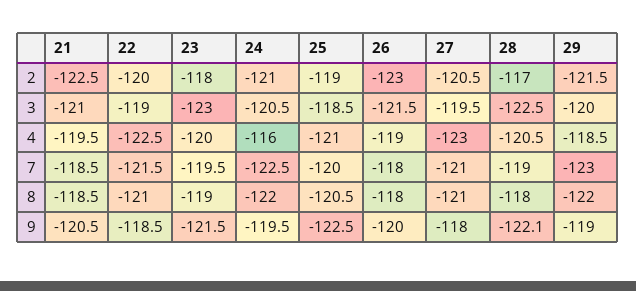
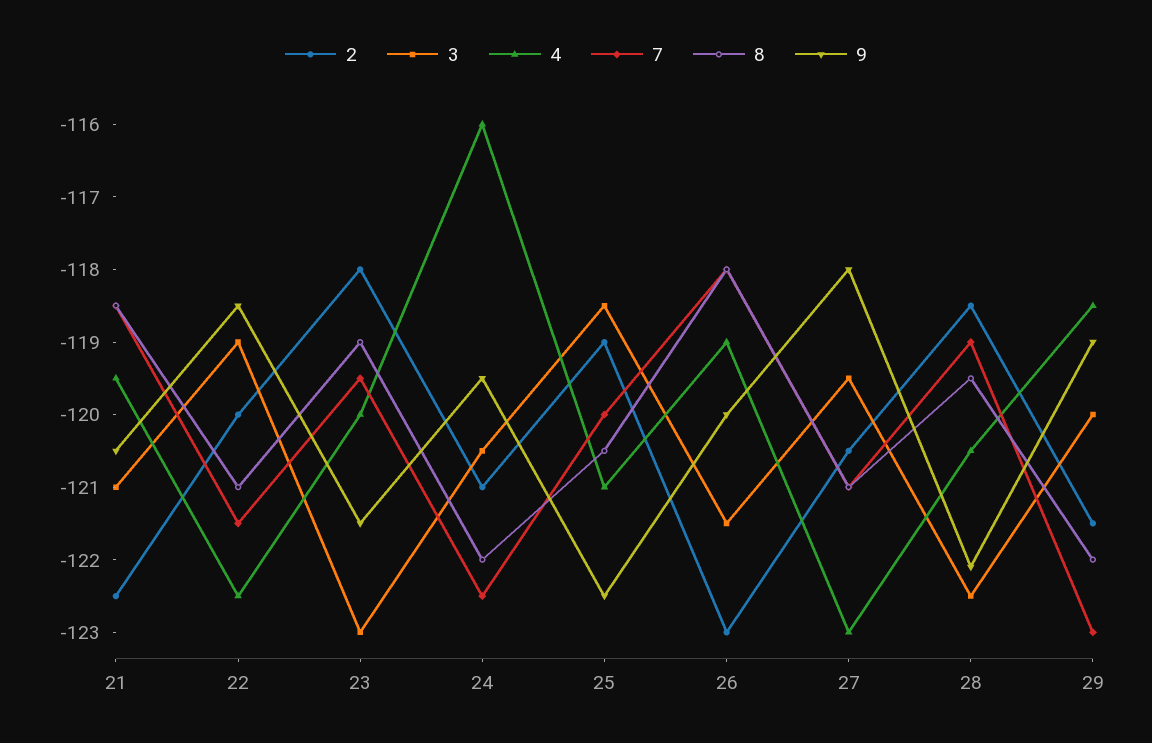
2, 28: -117 -> -118.5
8, 28: -118 -> -119.5

